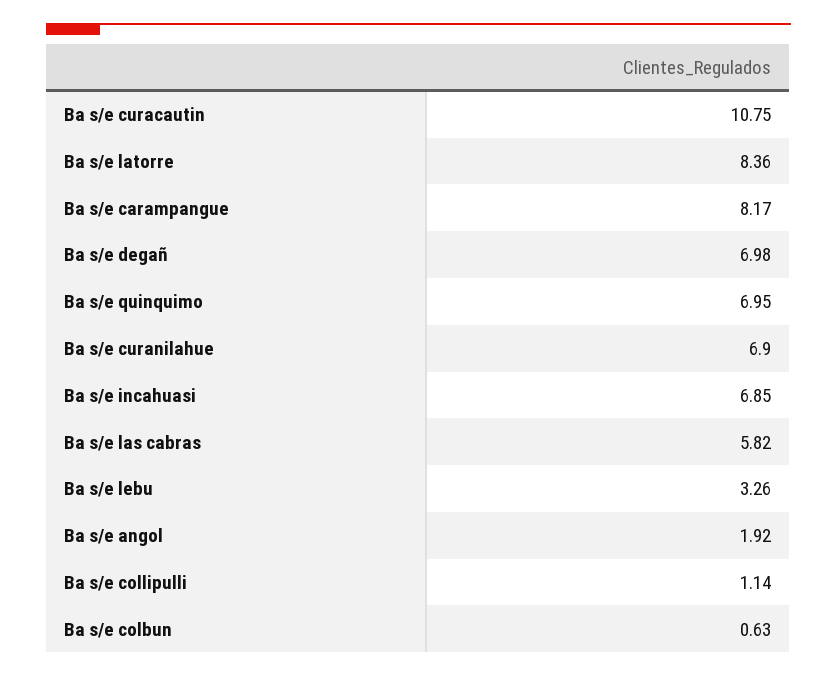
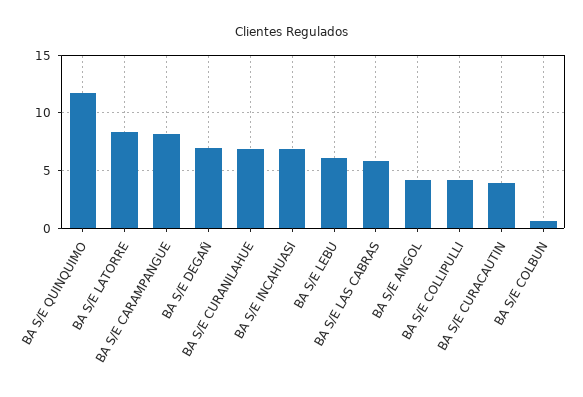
Ba s/e curacautin: 10.75 -> 4
Ba s/e quinquimo: 6.95 -> 12
Ba s/e lebu: 3.26 -> 6
Ba s/e angol: 1.92 -> 4
Ba s/e collipulli: 1.14 -> 4

